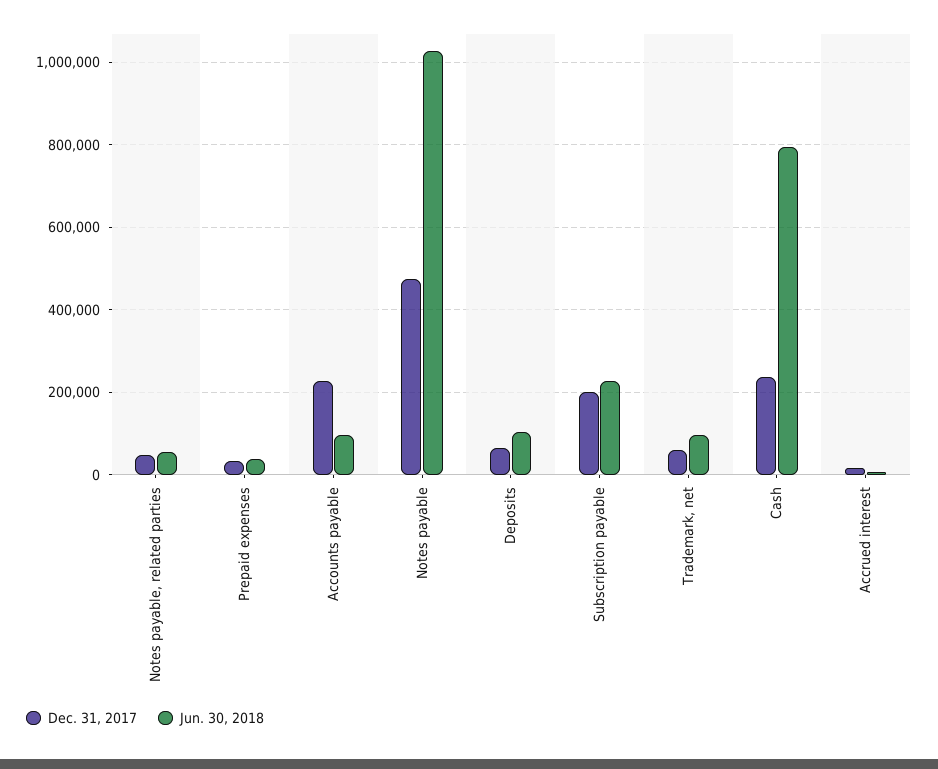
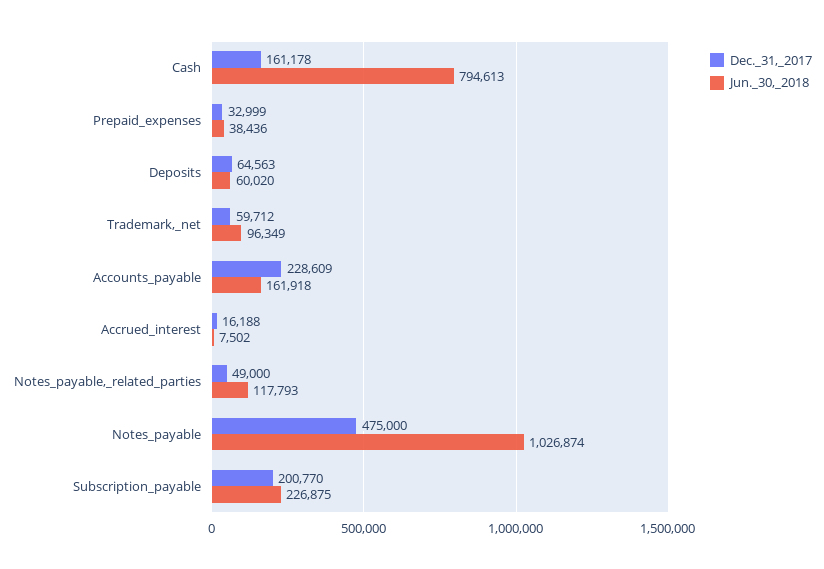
Jun. 30, 2018, Notes payable, related parties: 60000 -> 117793
Jun. 30, 2018, Accounts payable: 100000 -> 161918
Jun. 30, 2018, Deposits: 100000 -> 60020
Dec. 31, 2017, Cash: 240000 -> 161178

